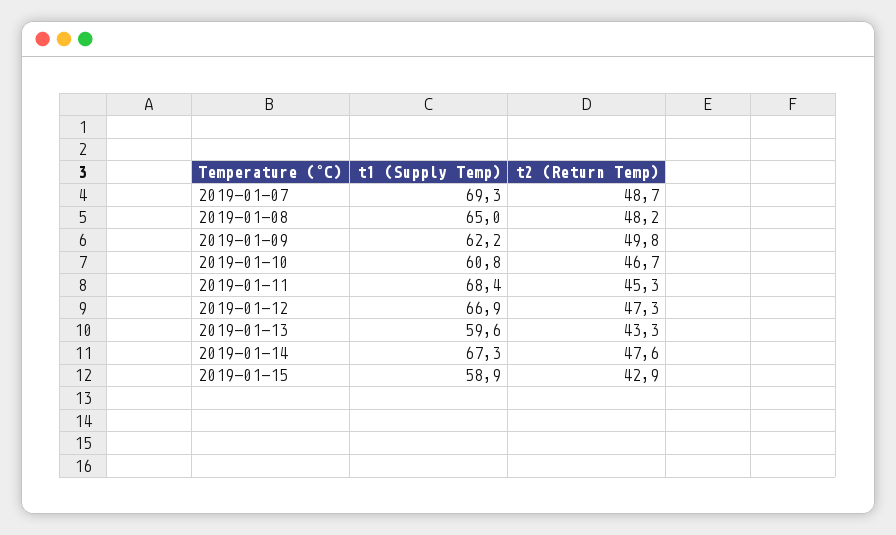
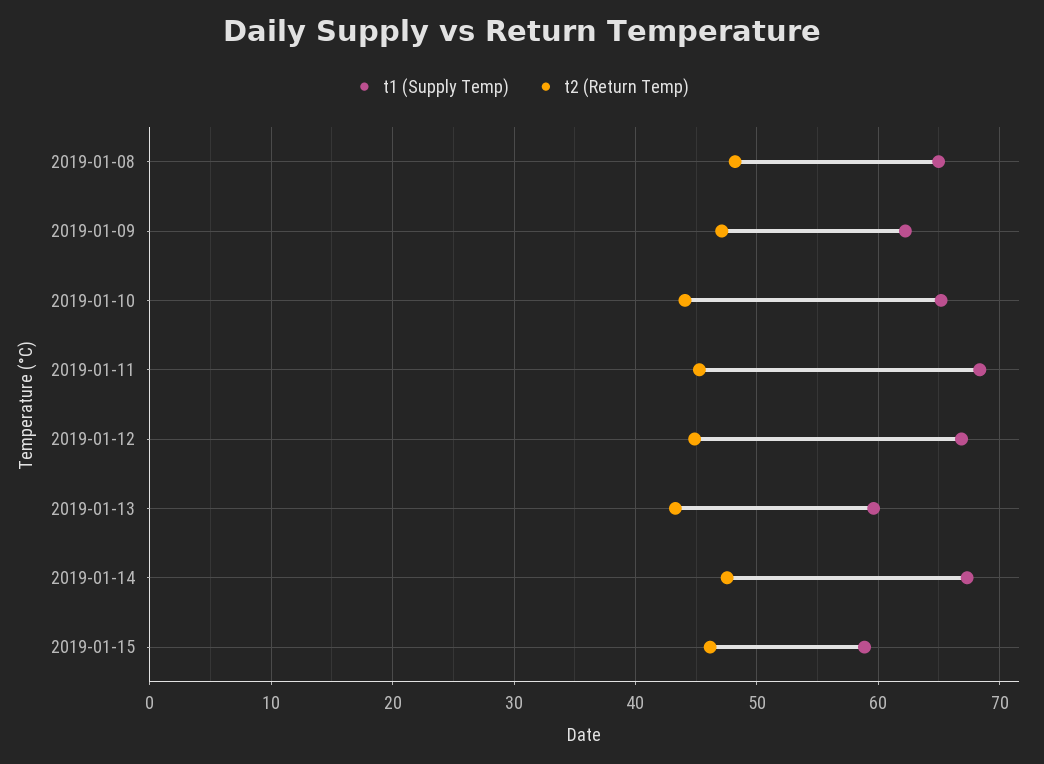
t1 (Supply Temp), 2019-01-07: 69.3 -> none
t2 (Return Temp), 2019-01-07: 48.7 -> none
t2 (Return Temp), 2019-01-09: 49.8 -> 47
t1 (Supply Temp), 2019-01-10: 60.8 -> 65
t2 (Return Temp), 2019-01-10: 46.7 -> 44
t2 (Return Temp), 2019-01-12: 47.3 -> 45
t2 (Return Temp), 2019-01-15: 42.9 -> 46

